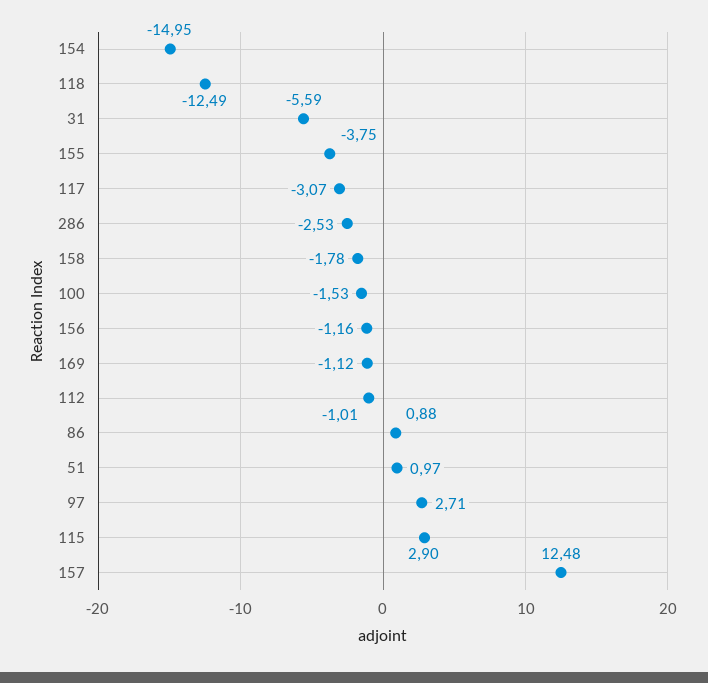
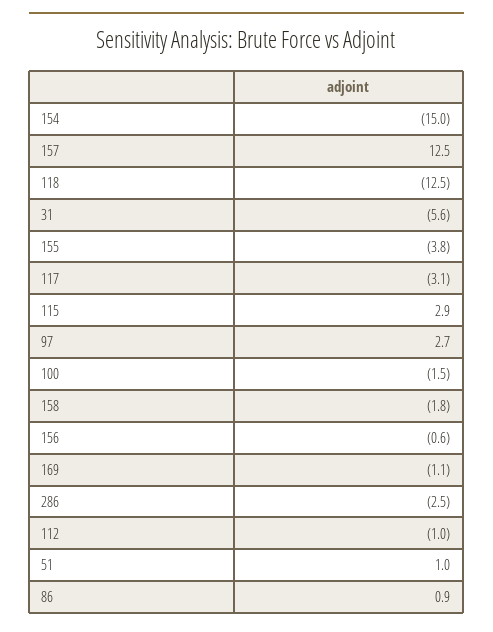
156: -1.16 -> -0.6

